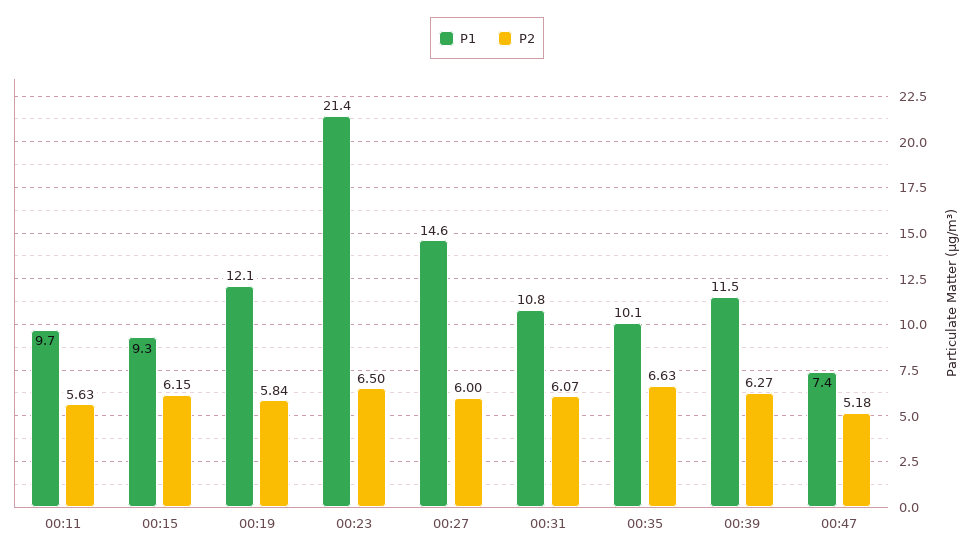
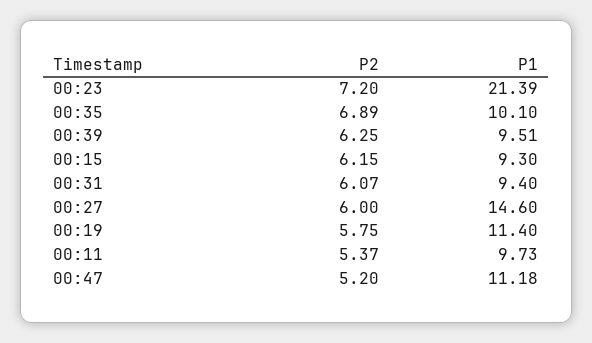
P2, 00:11: 5.63 -> 5.37
P1, 00:19: 12.1 -> 11.4
P2, 00:19: 5.84 -> 5.75
P2, 00:23: 6.5 -> 7.2
P1, 00:31: 10.8 -> 9.4
P2, 00:35: 6.63 -> 6.89
P1, 00:39: 11.5 -> 9.51
P2, 00:39: 6.27 -> 6.25
P1, 00:47: 7.4 -> 11.18
P2, 00:47: 5.18 -> 5.2

